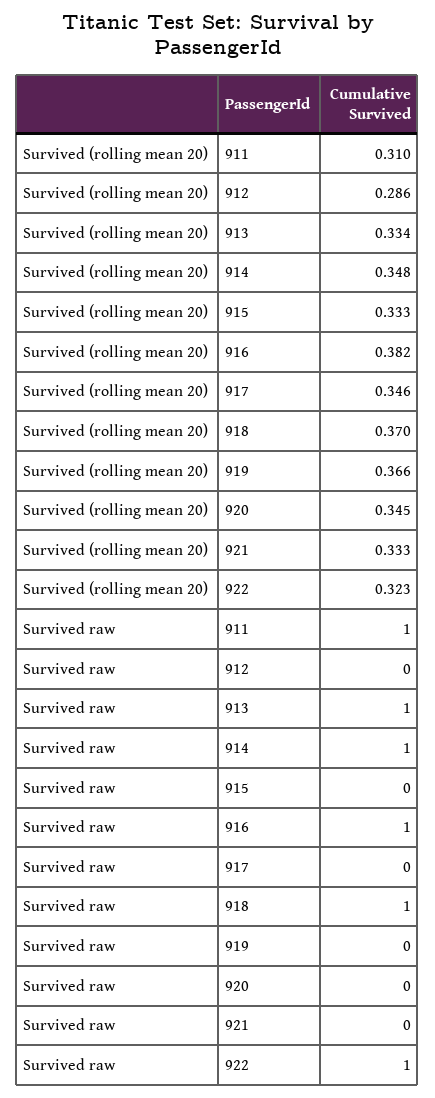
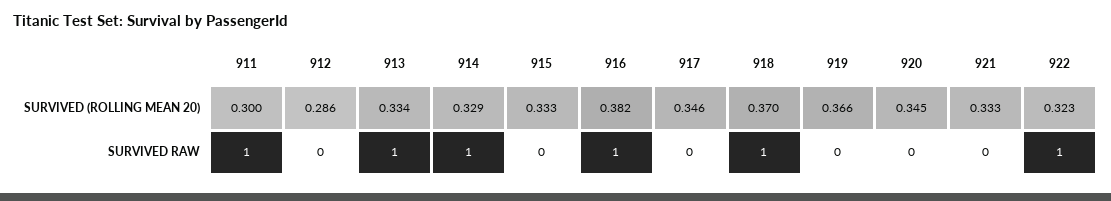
Survived (rolling mean 20), 911: 0.31 -> 0.3
Survived (rolling mean 20), 914: 0.348 -> 0.329

